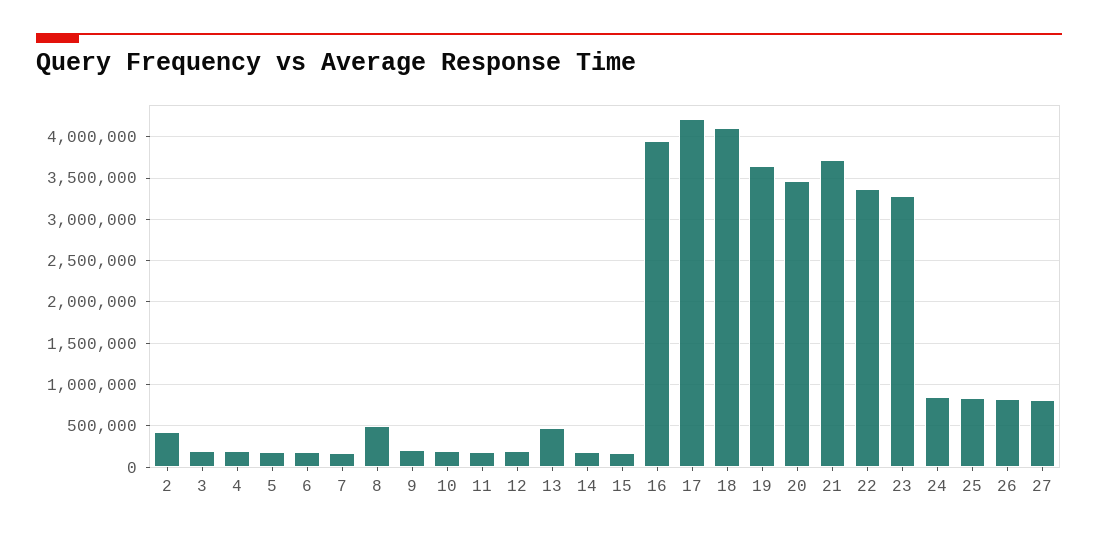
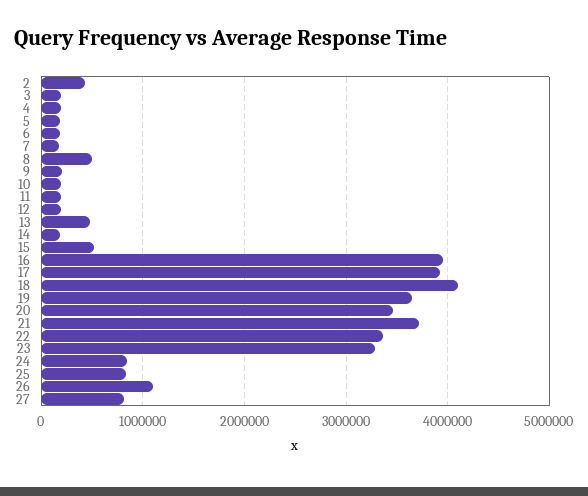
15: 200000 -> 500000
17: 4200000 -> 3900000
26: 800000 -> 1100000

